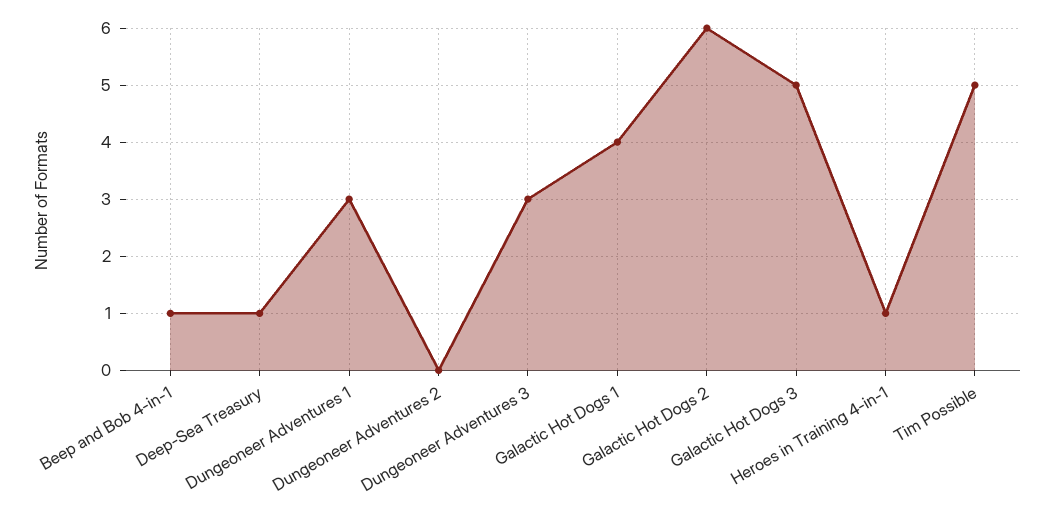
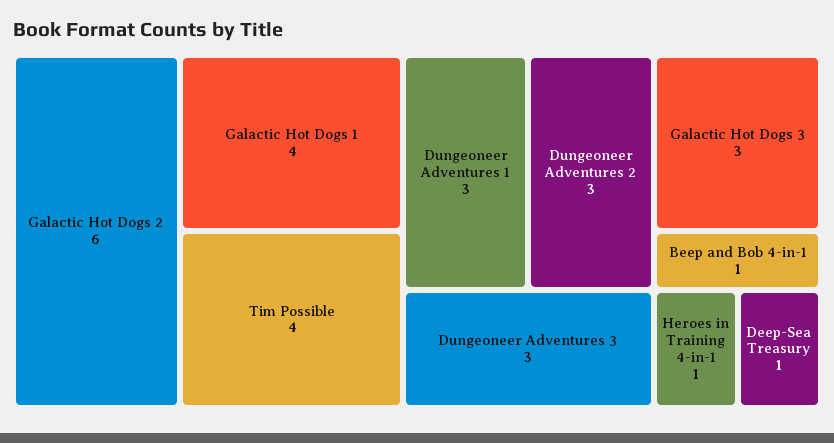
Dungeoneer Adventures 2: 0 -> 3
Galactic Hot Dogs 3: 5 -> 3
Tim Possible: 5 -> 4

